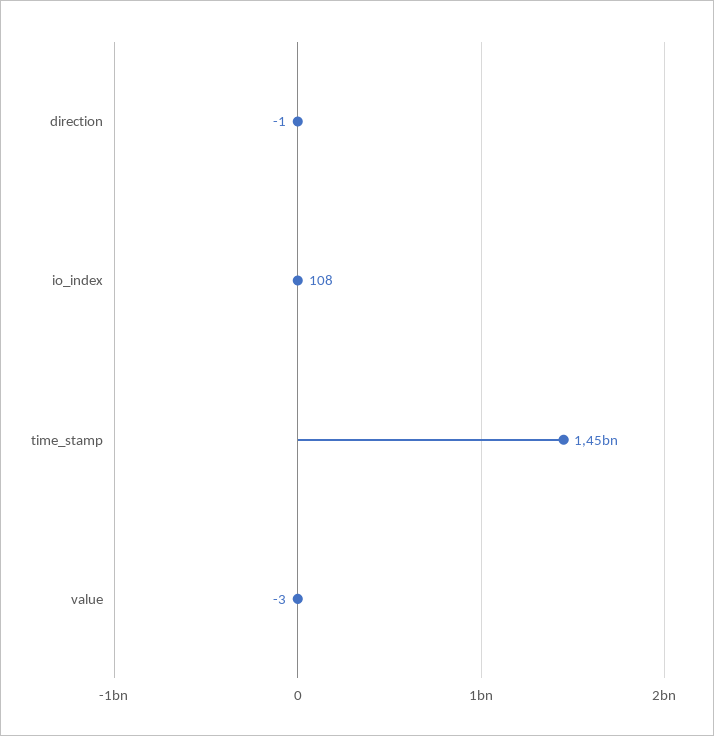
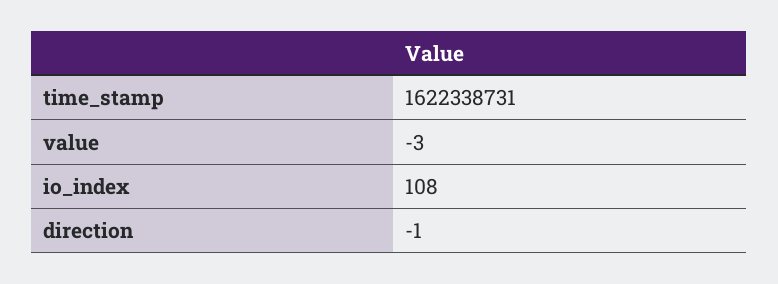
time_stamp: 1450000000 -> 1622338731

